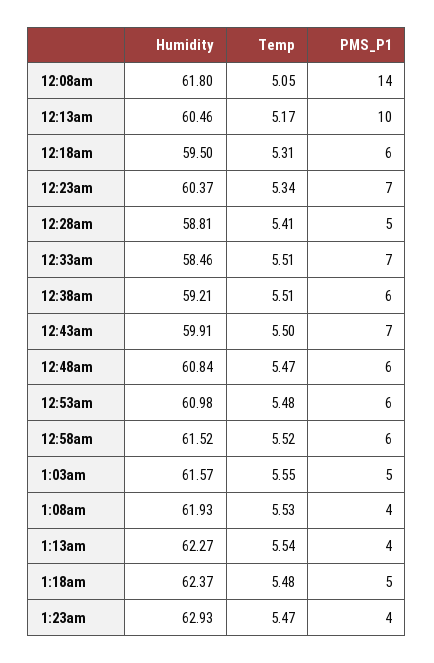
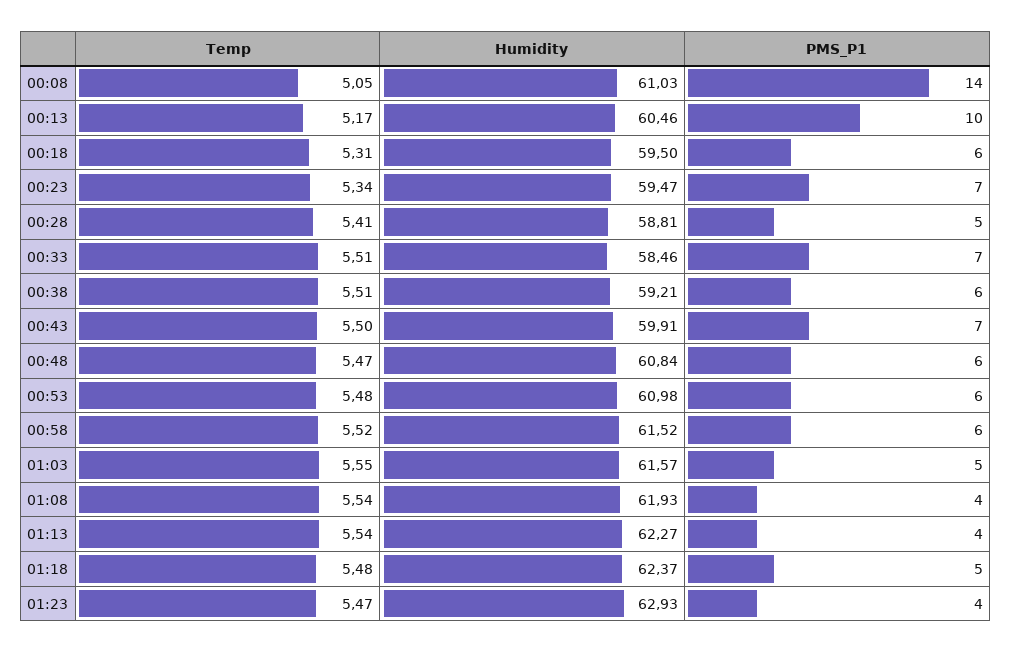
Humidity, 12:08am: 61.8 -> 61.03
Humidity, 12:23am: 60.37 -> 59.47
Temp, 1:08am: 5.53 -> 5.54

